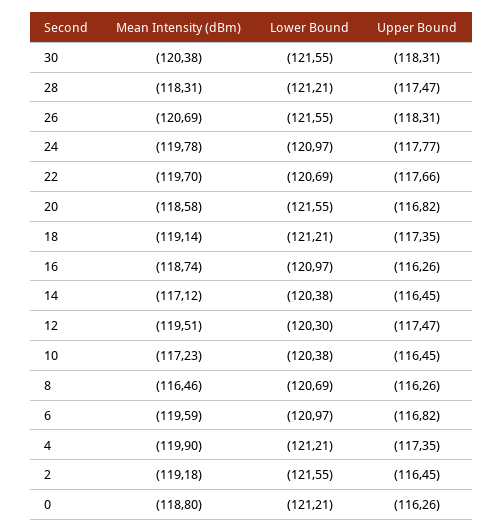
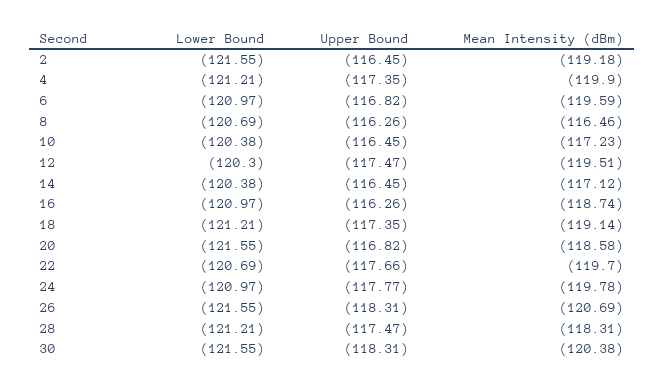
Mean Intensity (dBm), 0: -118.8 -> none
Lower Bound, 0: -121.21 -> none
Upper Bound, 0: -116.26 -> none

